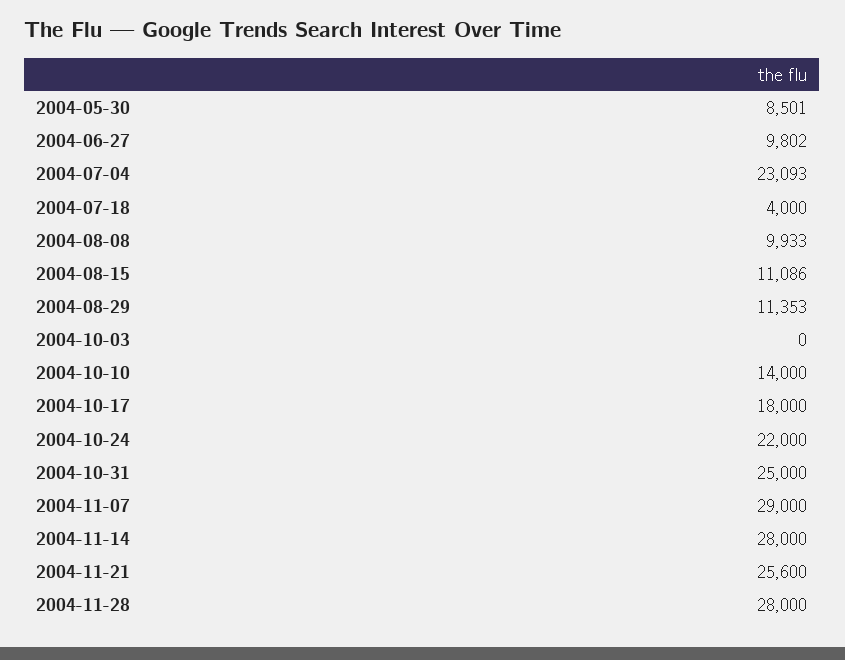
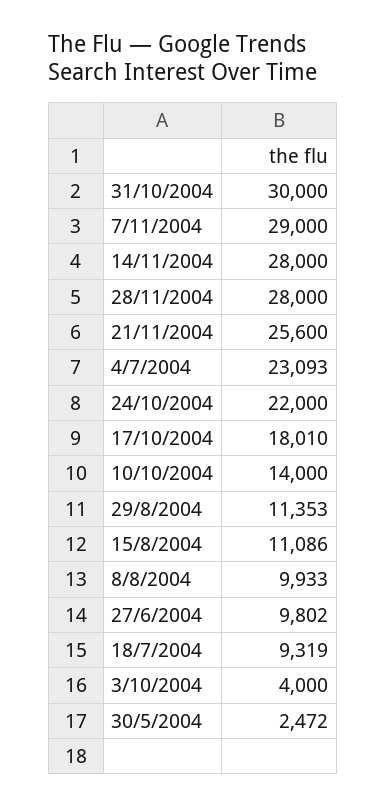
2004-05-30: 8501 -> 2472
2004-07-18: 4000 -> 9319
2004-10-03: 0 -> 4000
2004-10-17: 18000 -> 18010
2004-10-31: 25000 -> 30000

